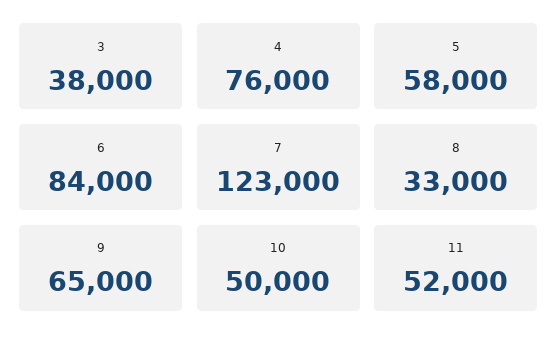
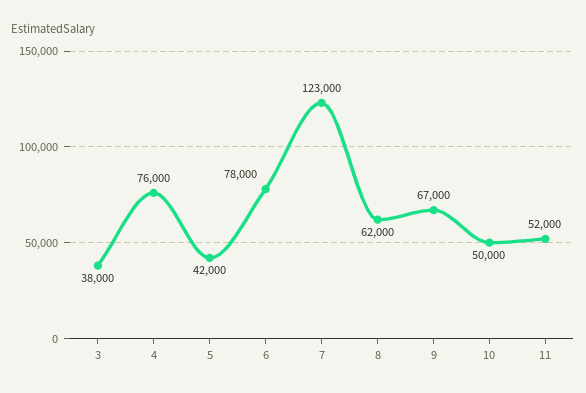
5: 58000 -> 42000
6: 84000 -> 78000
8: 33000 -> 62000
9: 65000 -> 67000

